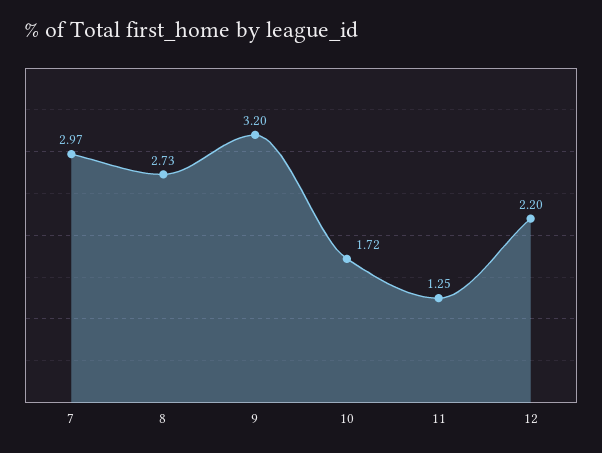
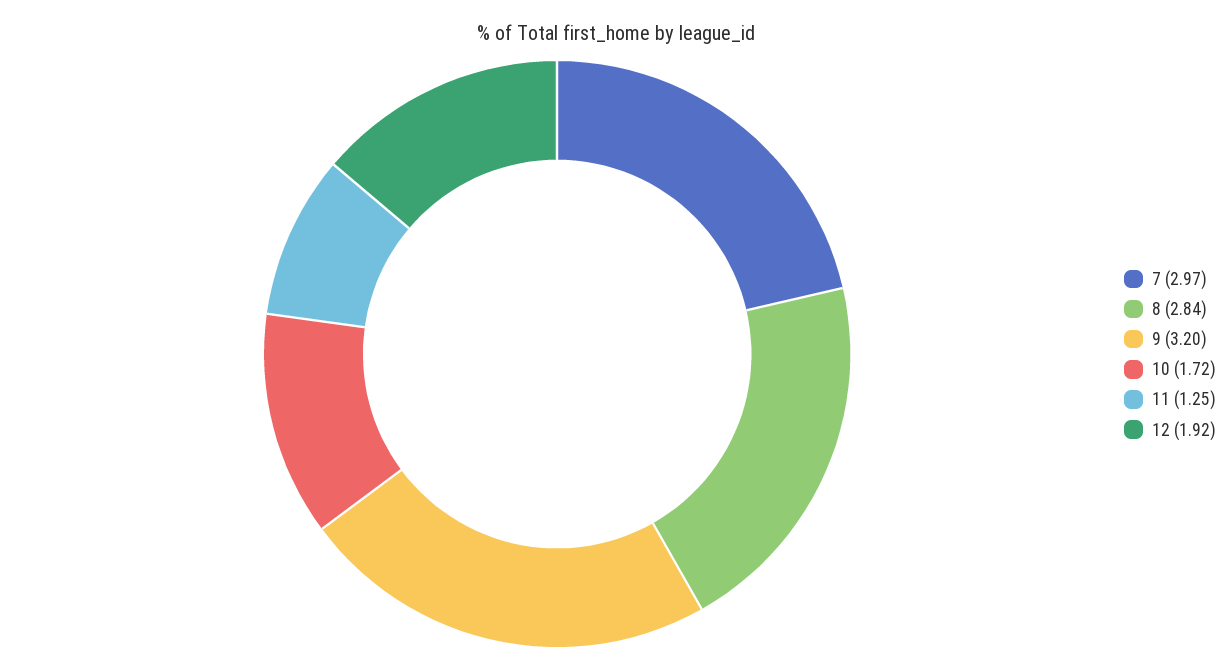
8: 2.73 -> 2.84
12: 2.2 -> 1.92

